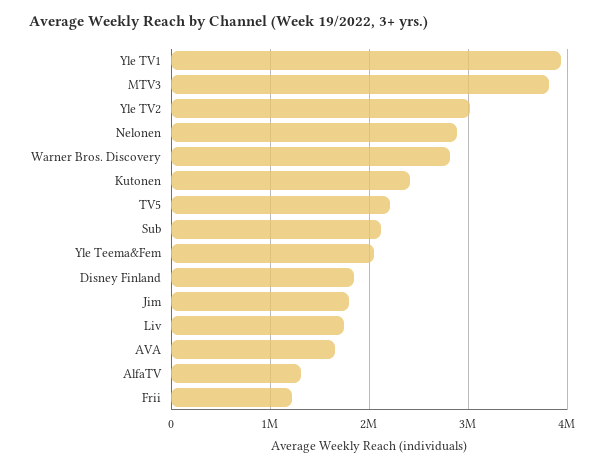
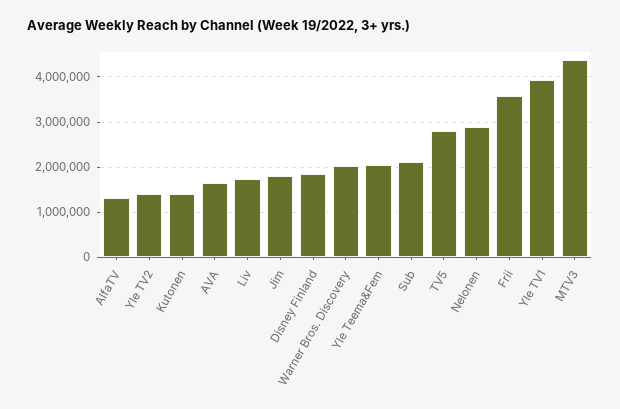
MTV3: 3800000 -> 4400000
Yle TV2: 3000000 -> 1400000
Warner Bros. Discovery: 2800000 -> 2000000
Kutonen: 2400000 -> 1400000
TV5: 2200000 -> 2800000
Frii: 1200000 -> 3600000

